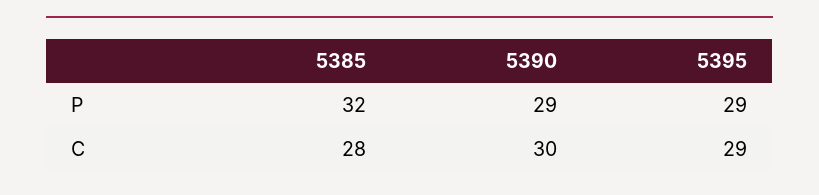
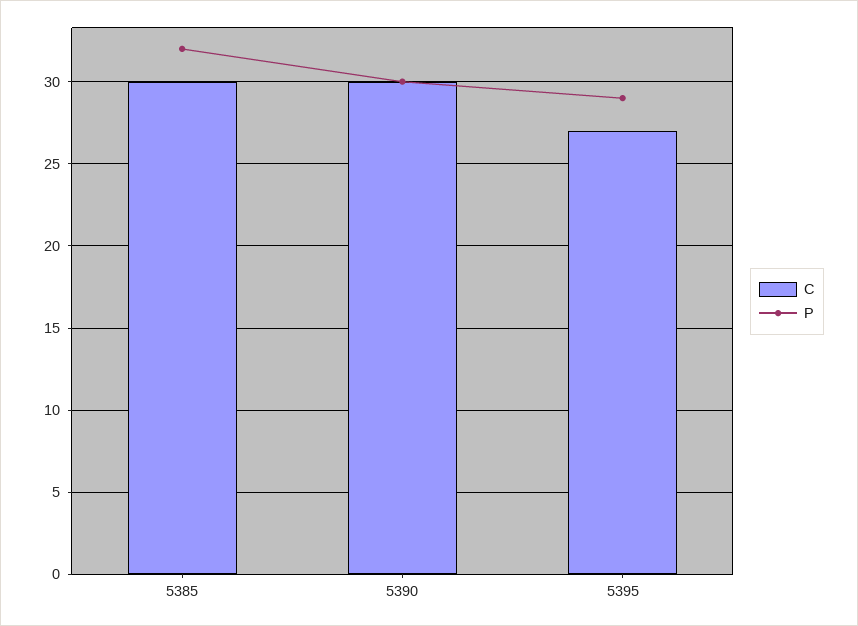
P, 5390: 29 -> 30
C, 5385: 28 -> 30
C, 5395: 29 -> 27

